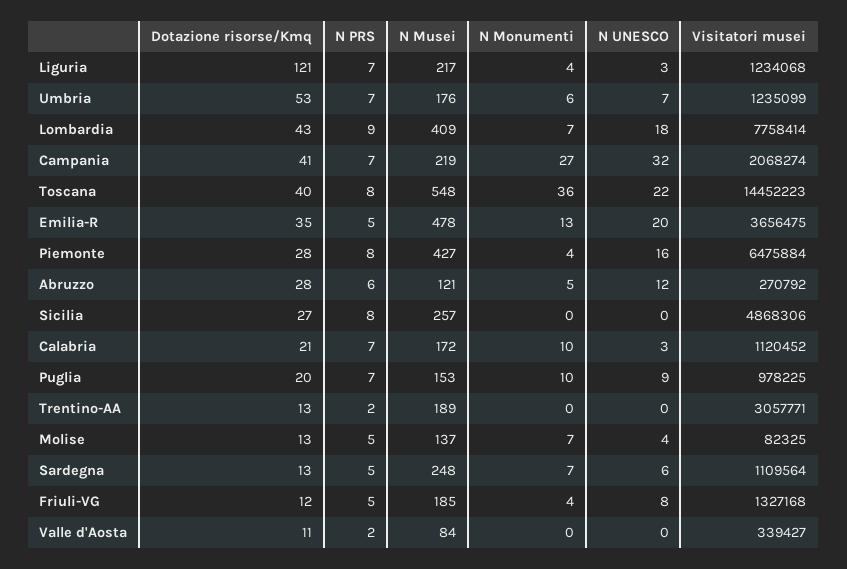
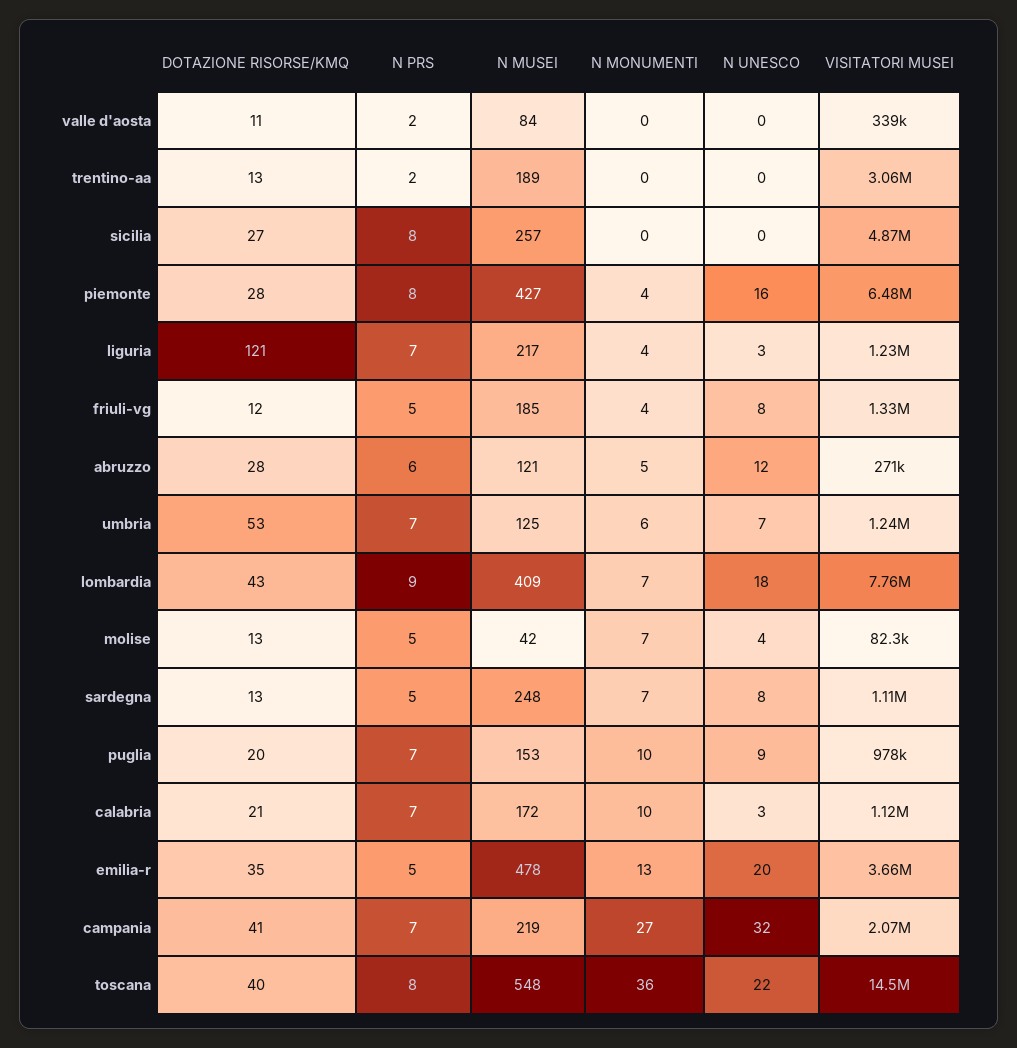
N Musei, Umbria: 176 -> 125
N Musei, Molise: 137 -> 42
N UNESCO, Sardegna: 6 -> 8

